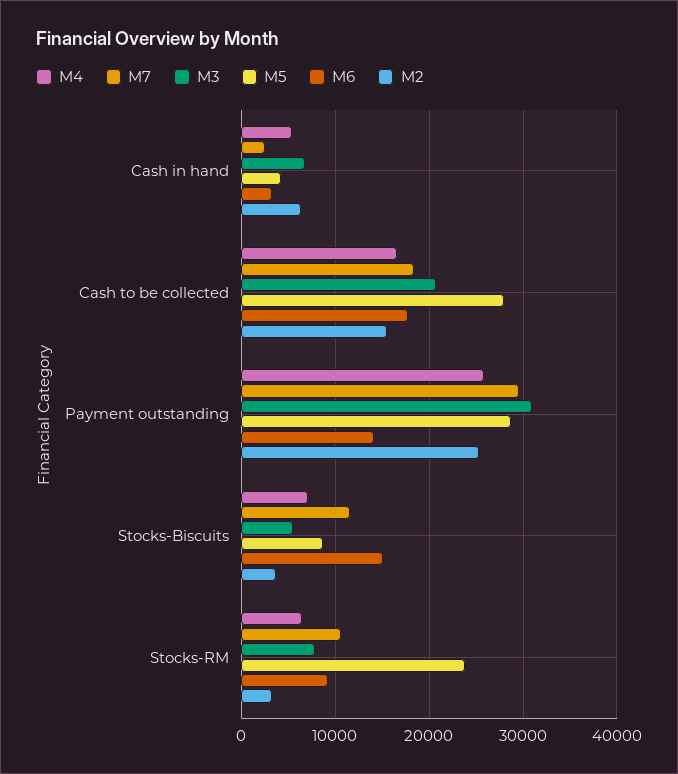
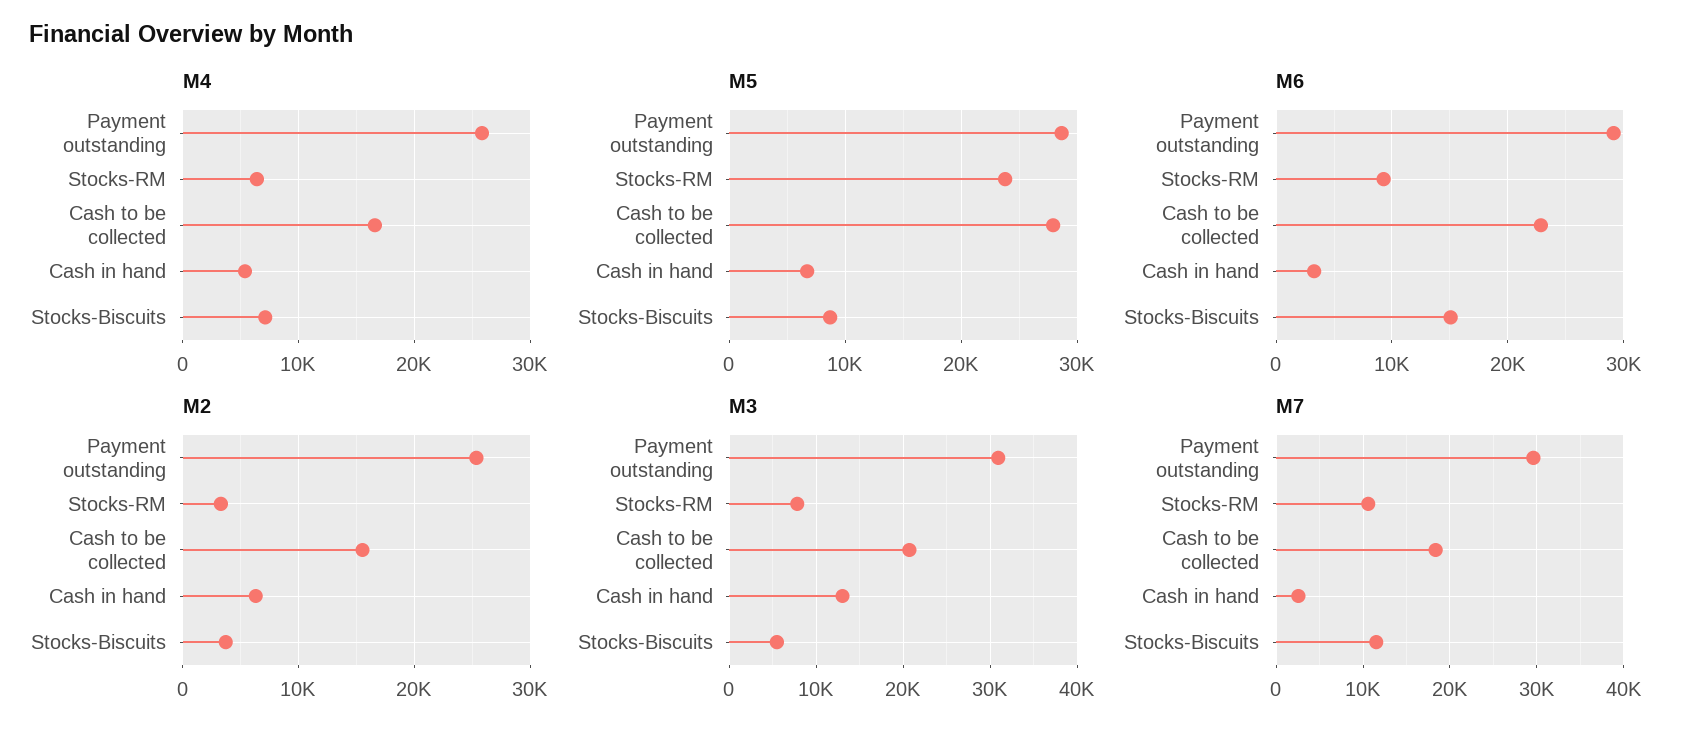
M3, Cash in hand: 7000 -> 13000
M5, Cash in hand: 4000 -> 7000
M6, Cash to be collected: 18000 -> 23000
M6, Payment outstanding: 14000 -> 29000

